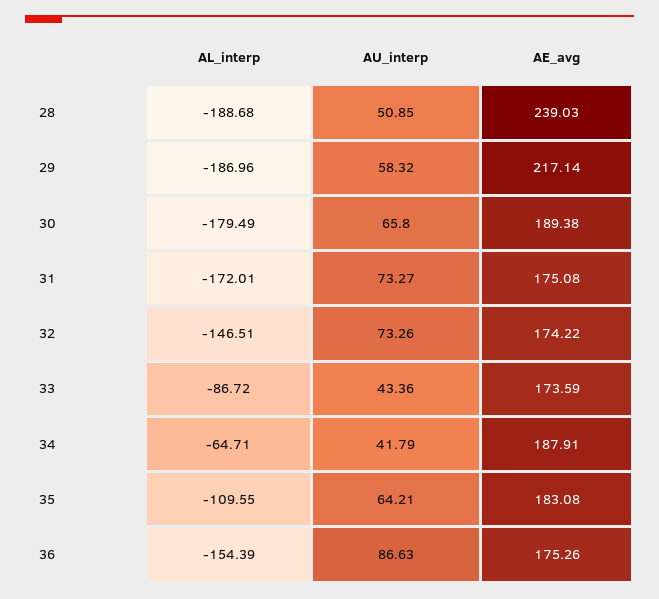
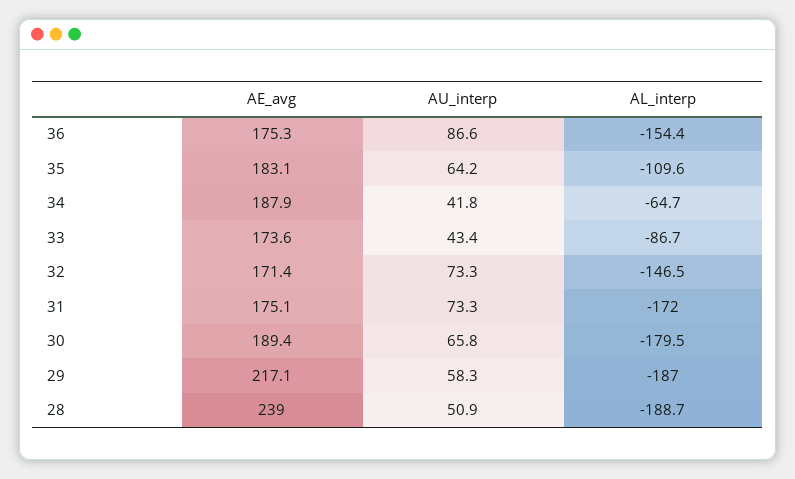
AE_avg, 32: 174.22 -> 171.4

